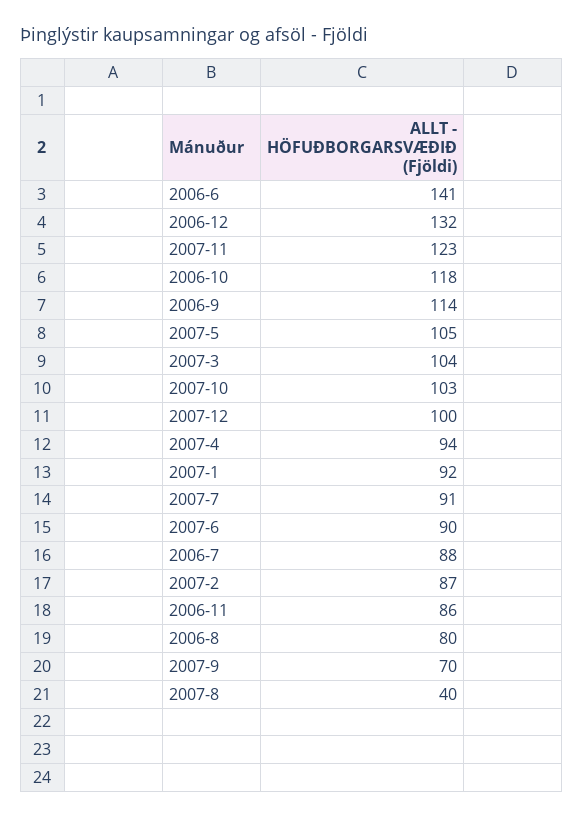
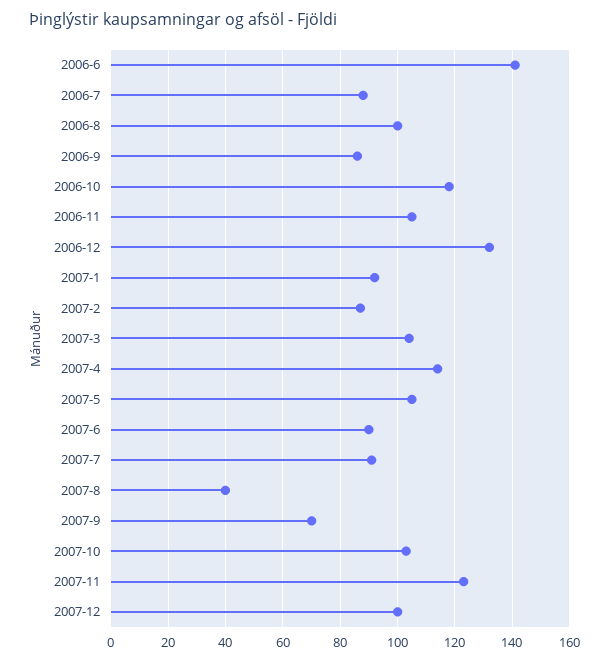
2006-9: 114 -> 85
2007-4: 94 -> 115
2006-11: 86 -> 105
2006-8: 80 -> 100

